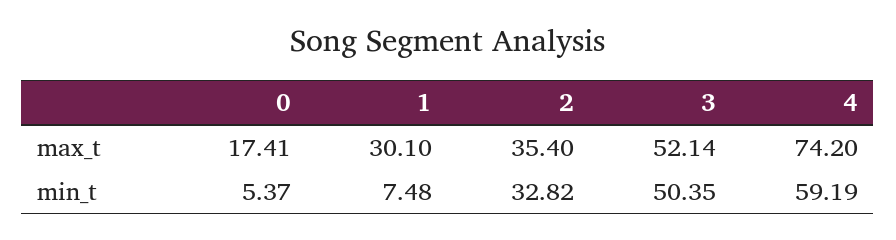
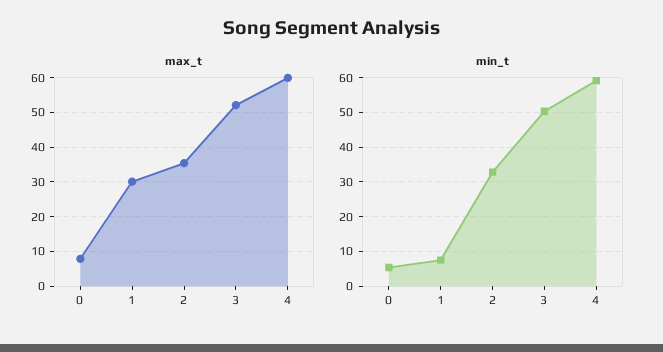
max_t, 0: 17.41 -> 8
max_t, 4: 74.2 -> 60

